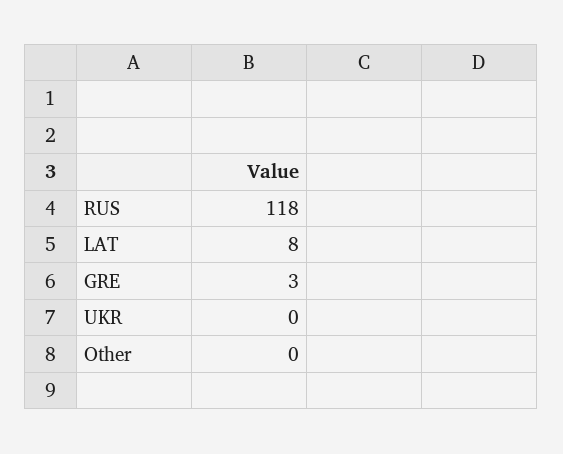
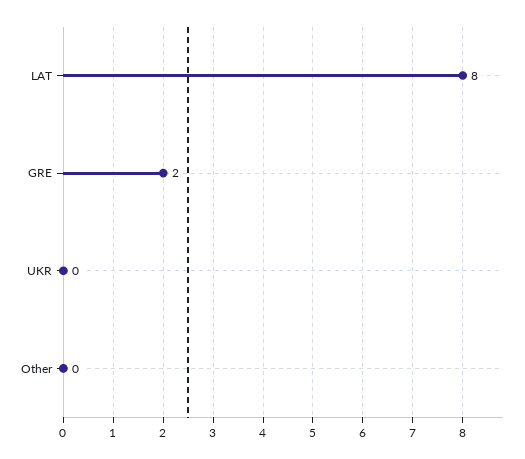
RUS: 118 -> none
GRE: 3 -> 2

